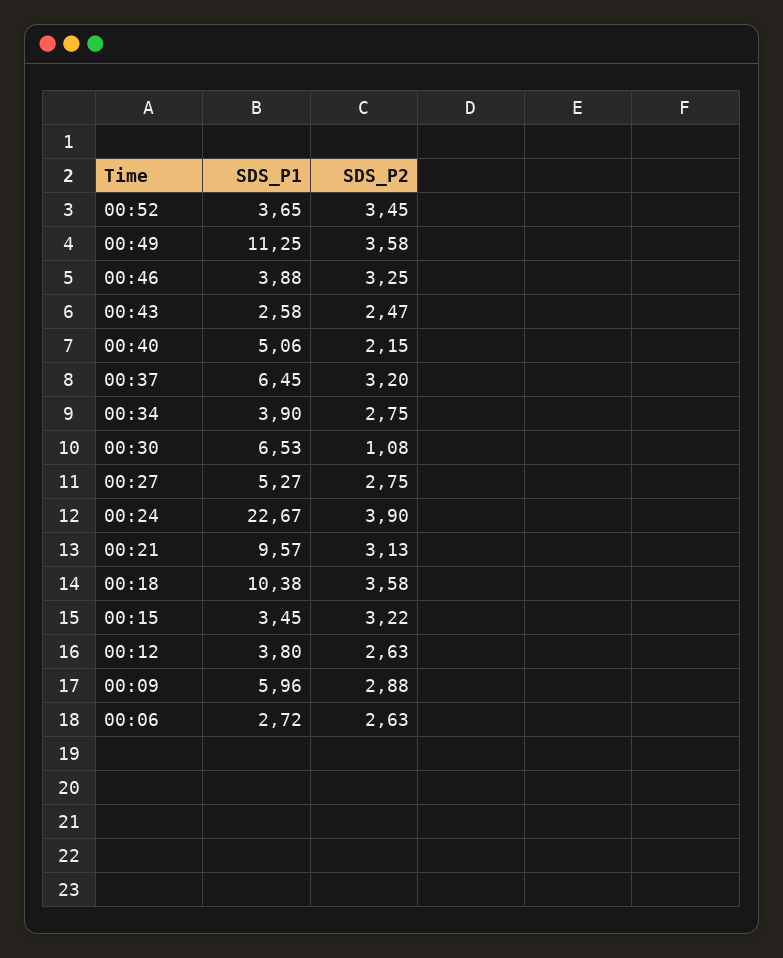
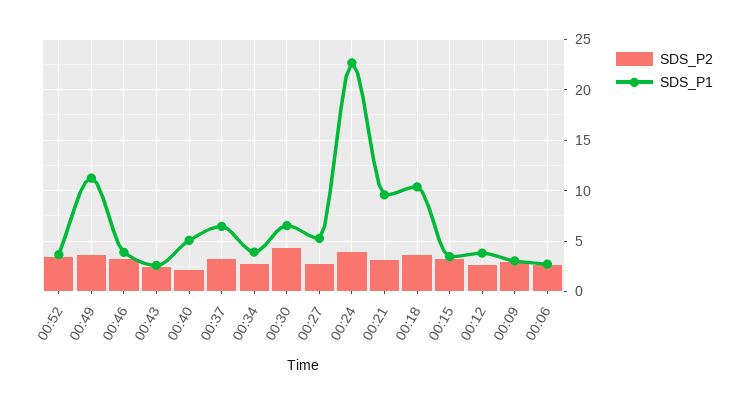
SDS_P2, 00:30: 1.08 -> 4
SDS_P1, 00:09: 5.96 -> 3

